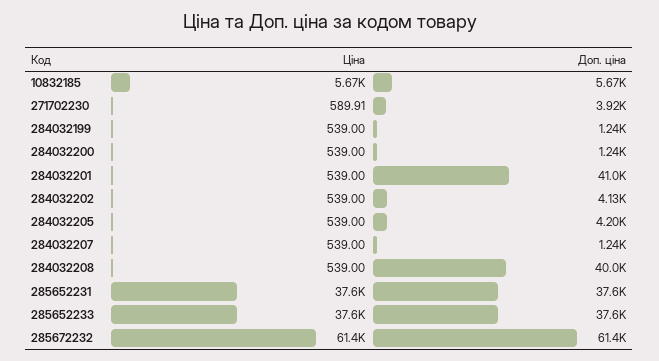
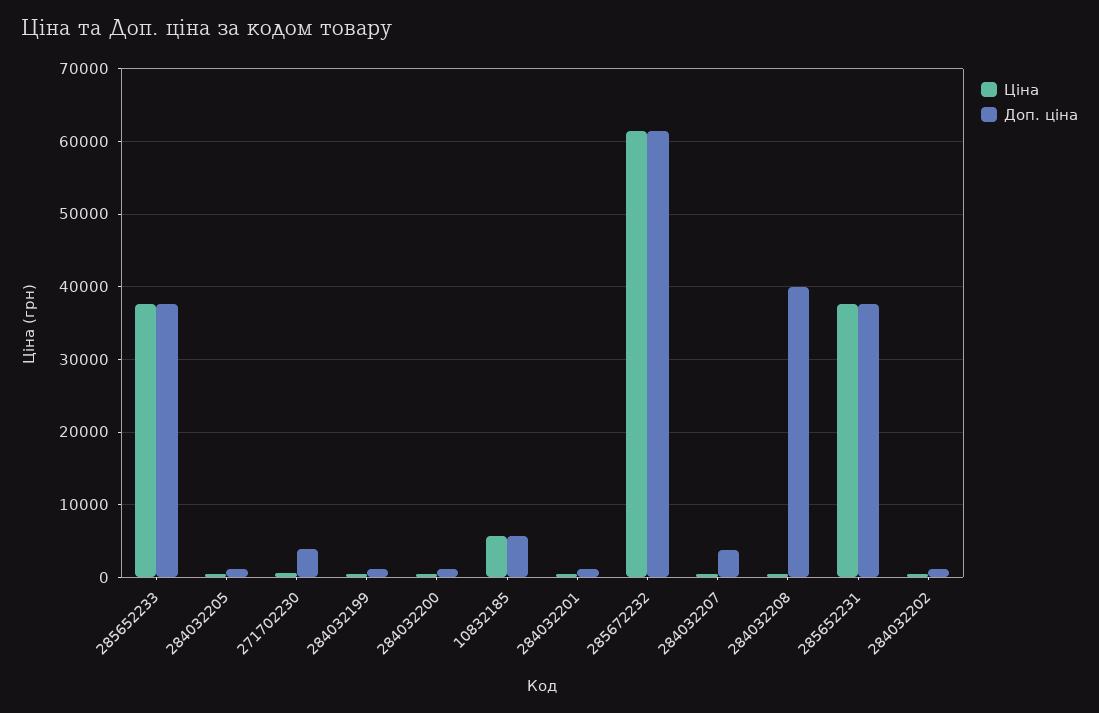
Доп. ціна, 284032201: 41000 -> 1000
Доп. ціна, 284032202: 4130 -> 1000
Доп. ціна, 284032205: 4200 -> 1000
Доп. ціна, 284032207: 1240 -> 4000

